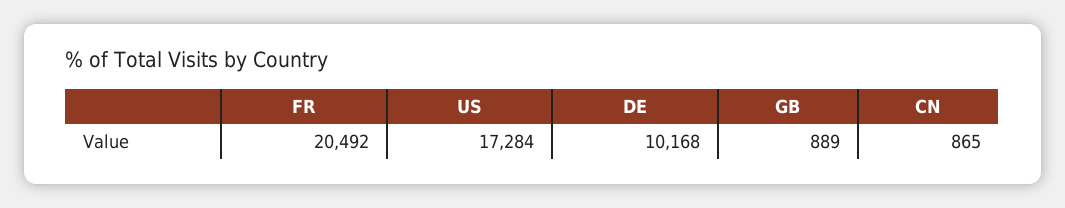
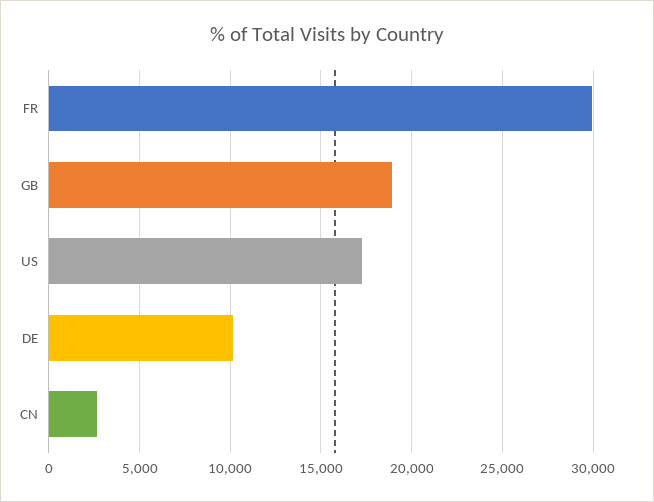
FR: 20492 -> 30000
GB: 889 -> 19000
CN: 865 -> 2500

